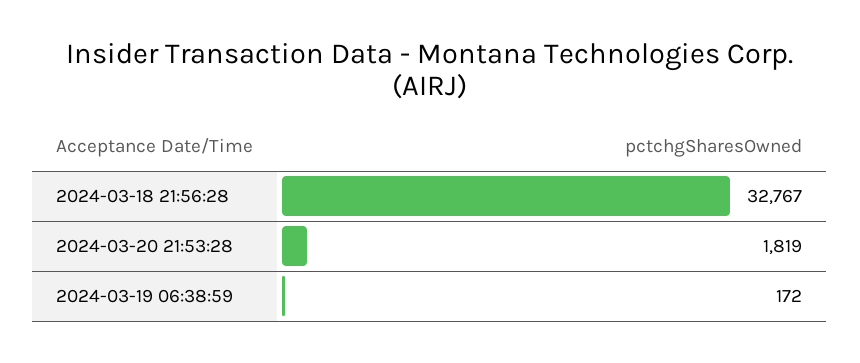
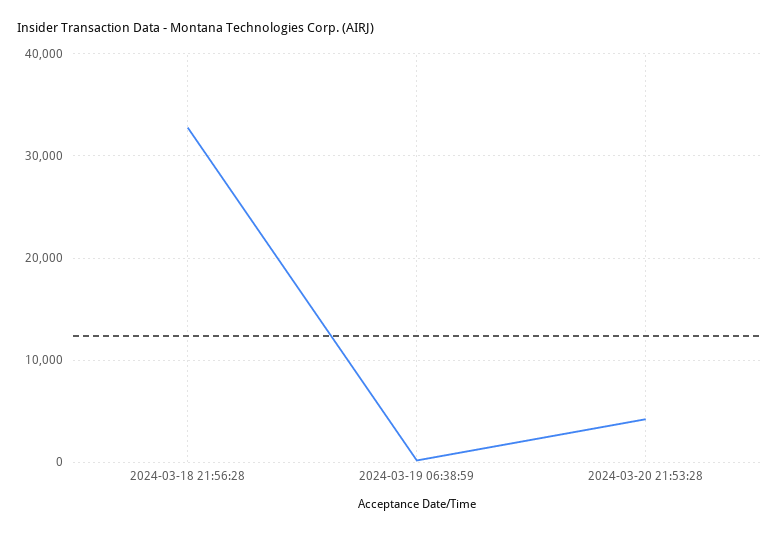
2024-03-20 21:53:28: 1819 -> 4000

